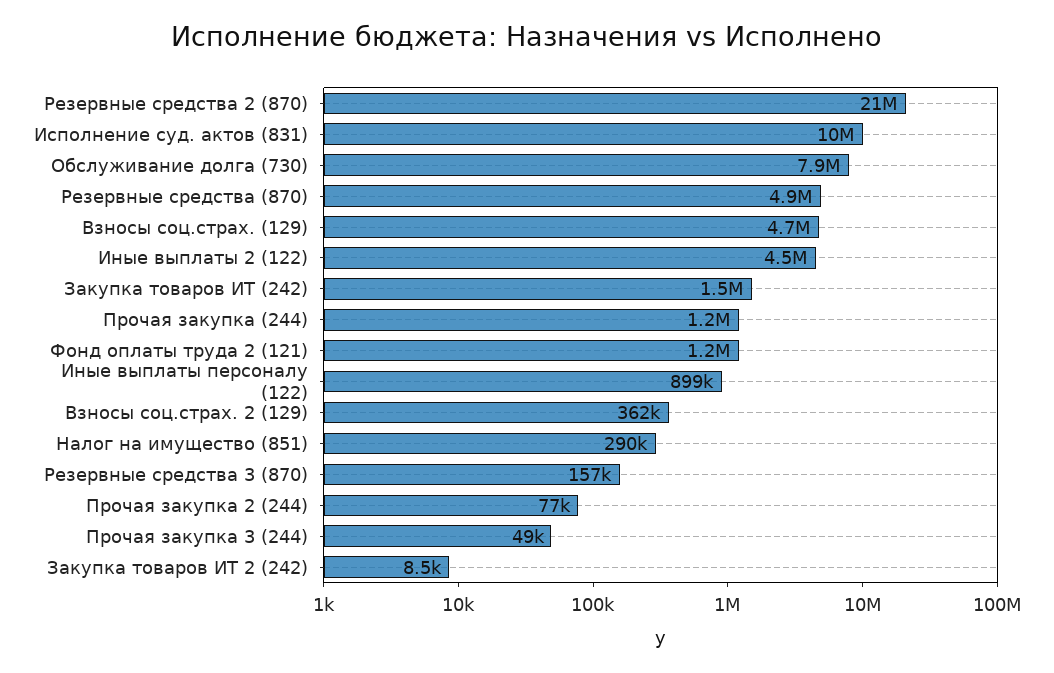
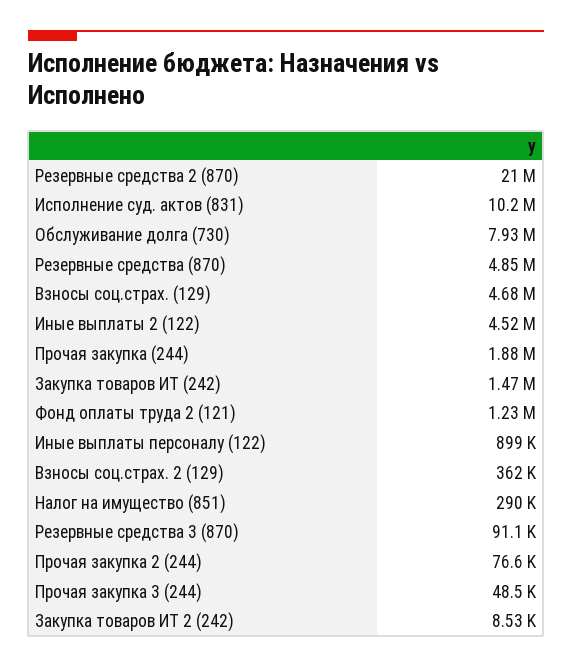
Прочая закупка (244): 1200000 -> 1880000
Резервные средства 3 (870): 157000 -> 91100

